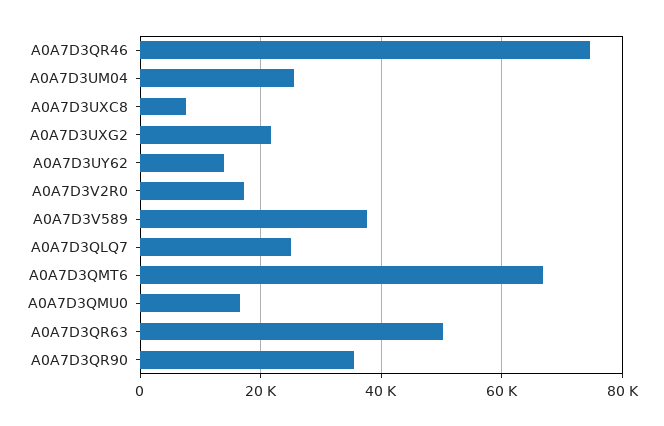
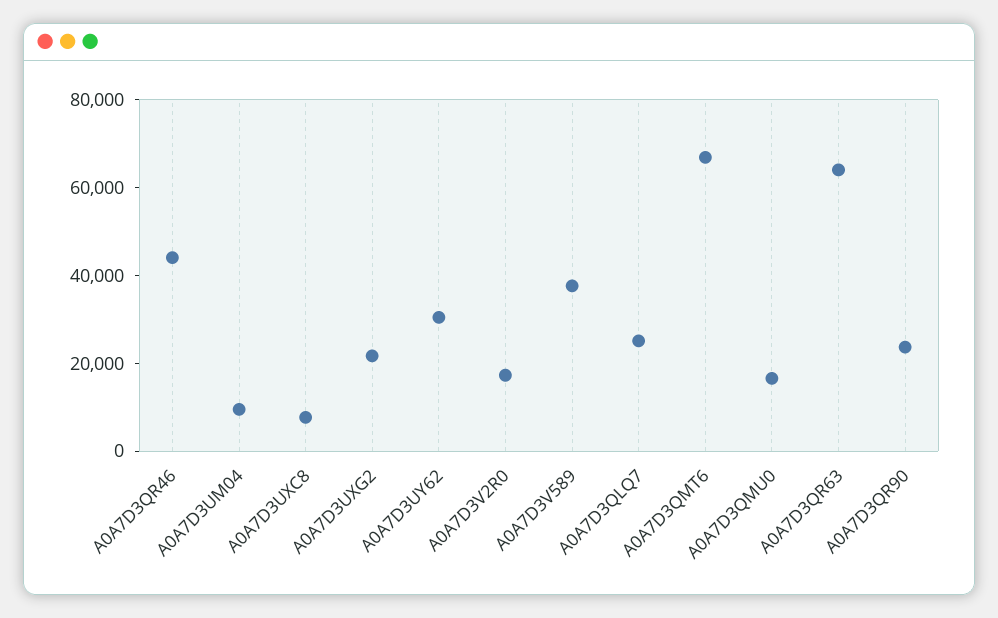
A0A7D3QR46: 74000 -> 45000
A0A7D3UM04: 26000 -> 10000
A0A7D3UY62: 14000 -> 30000
A0A7D3QR63: 50000 -> 65000
A0A7D3QR90: 36000 -> 25000

